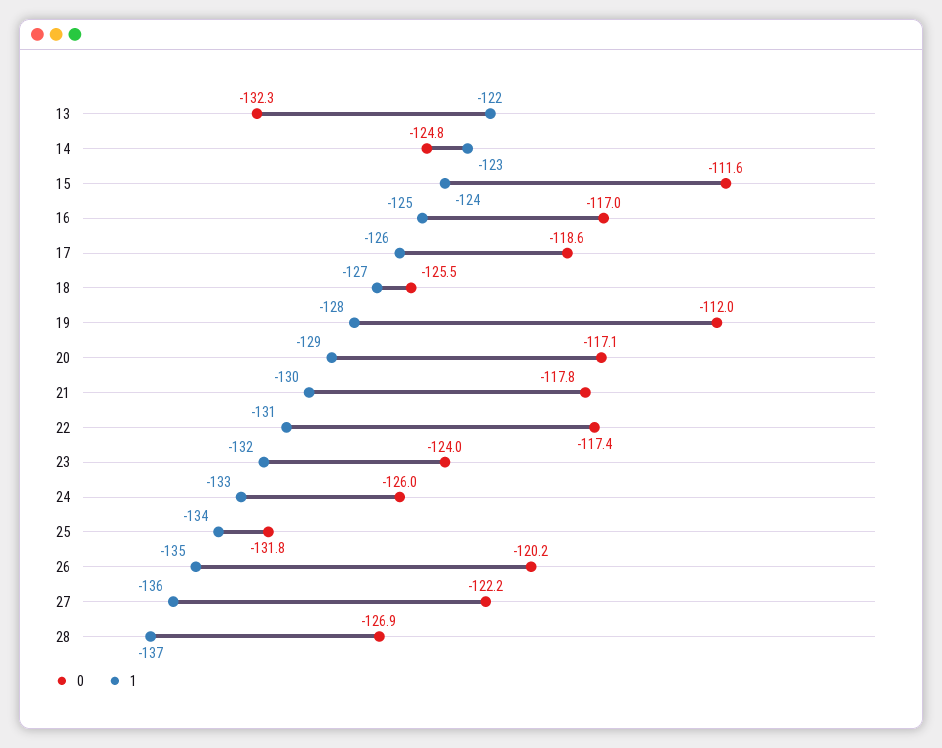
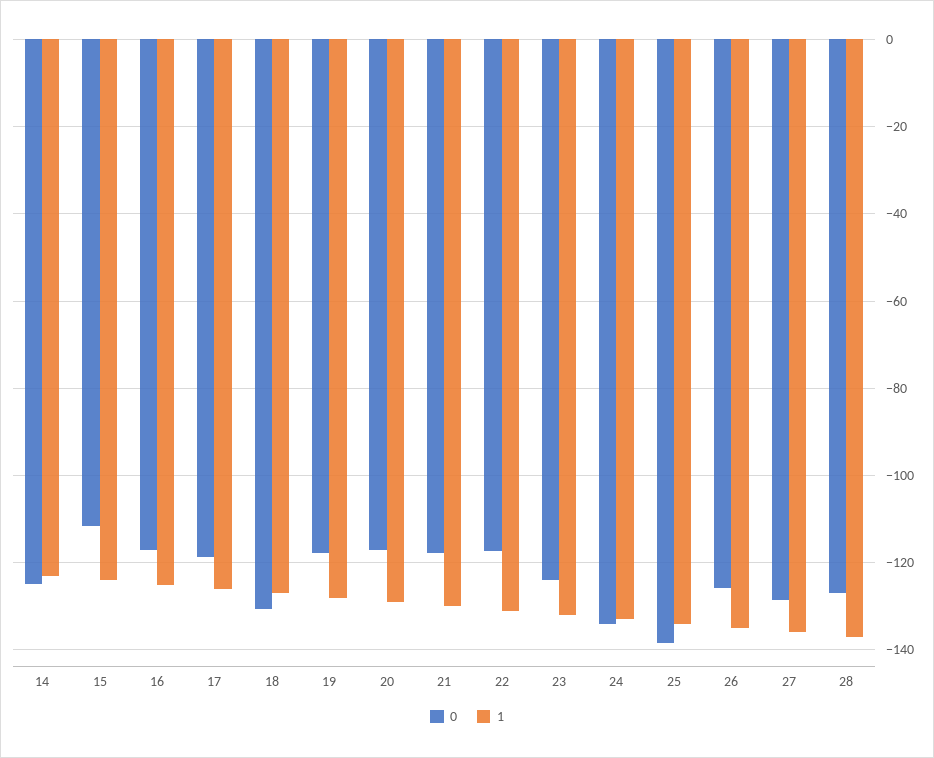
0, 13: -132.3 -> none
1, 13: -122 -> none
0, 18: -125.5 -> -130
0, 19: -112 -> -118
0, 24: -126 -> -134
0, 25: -131.8 -> -138
0, 26: -120.2 -> -126
0, 27: -122.2 -> -128

